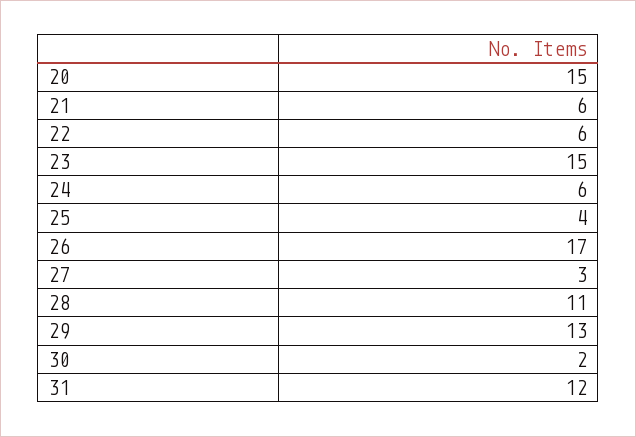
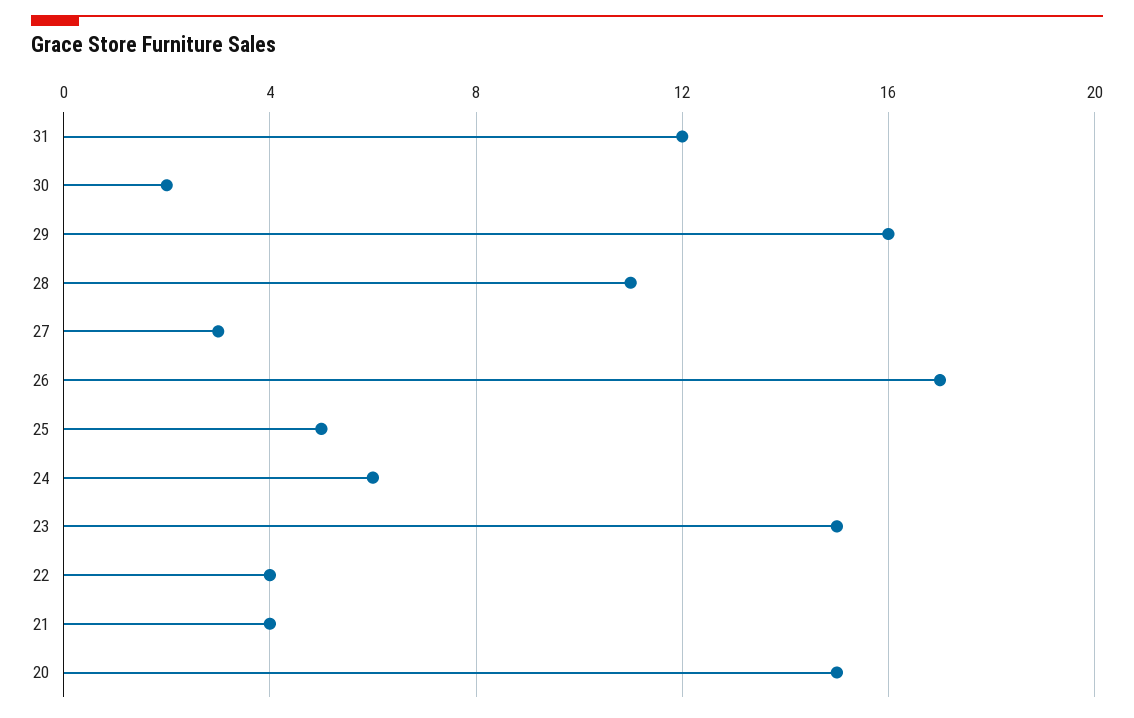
21: 6 -> 4
22: 6 -> 4
25: 4 -> 5
29: 13 -> 16

